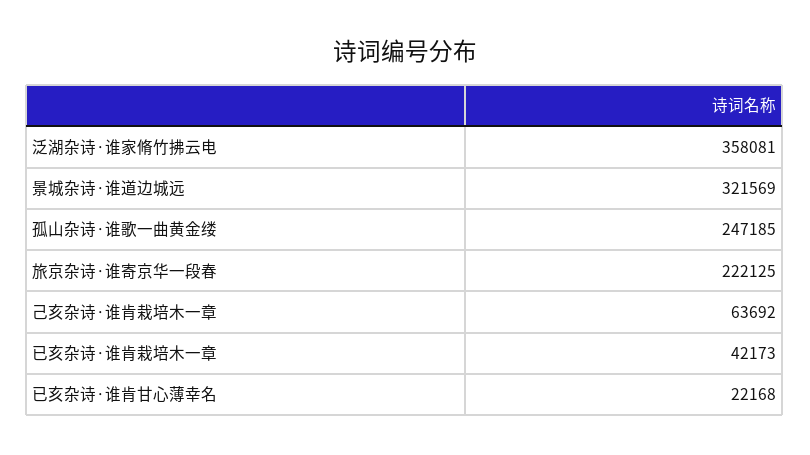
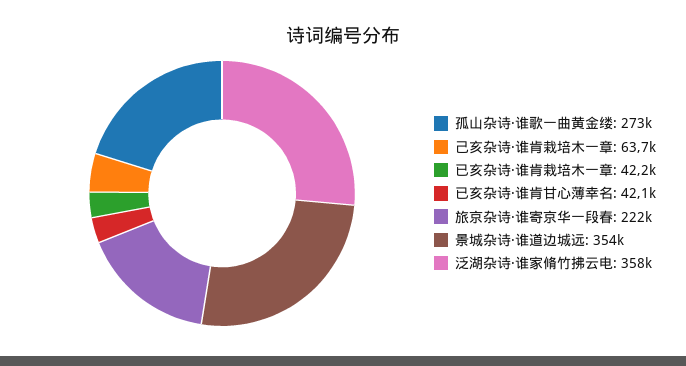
景城杂诗·谁道边城远: 321569 -> 354000
孤山杂诗·谁歌一曲黄金缕: 247185 -> 273000
已亥杂诗·谁肯甘心薄幸名: 22168 -> 42100

